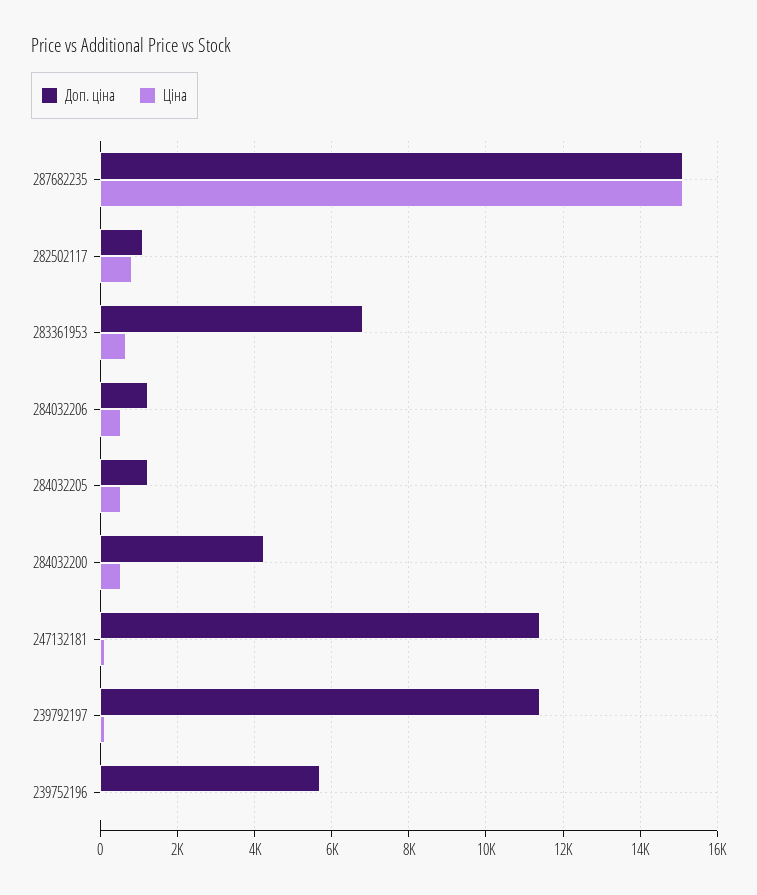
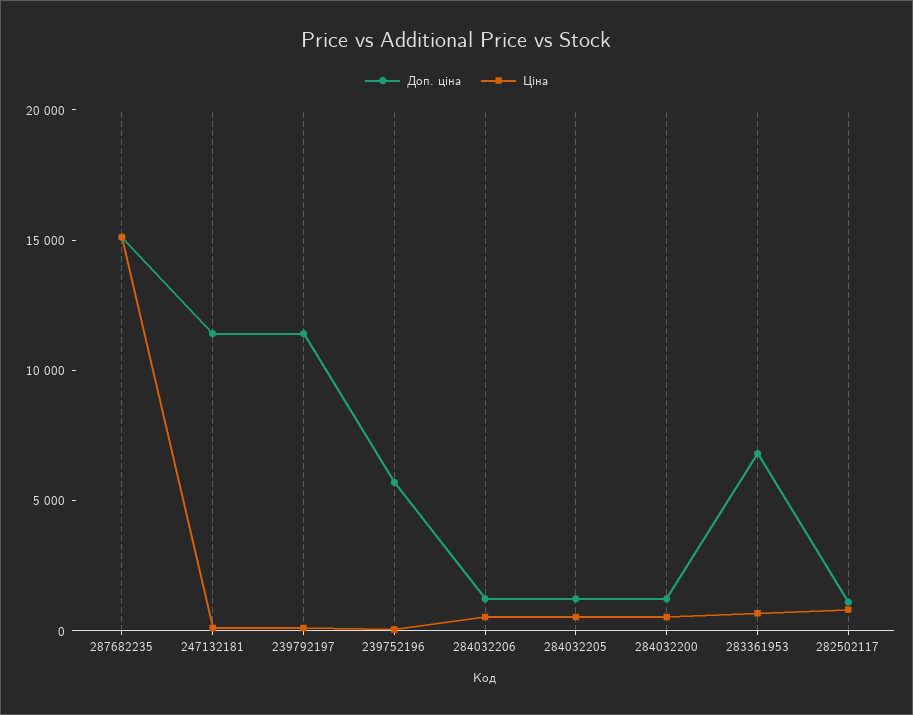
Доп. ціна, 284032200: 4200 -> 1000

